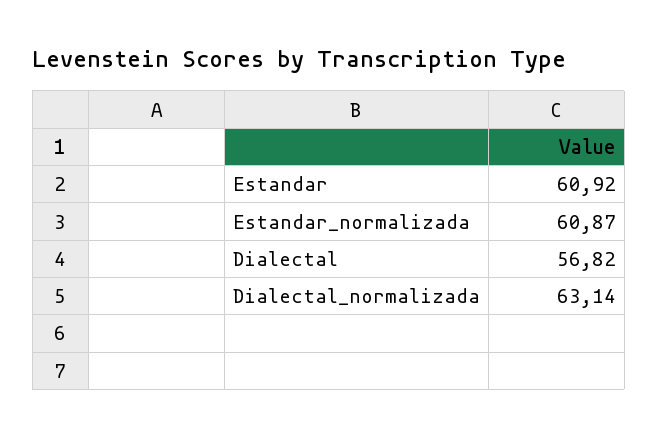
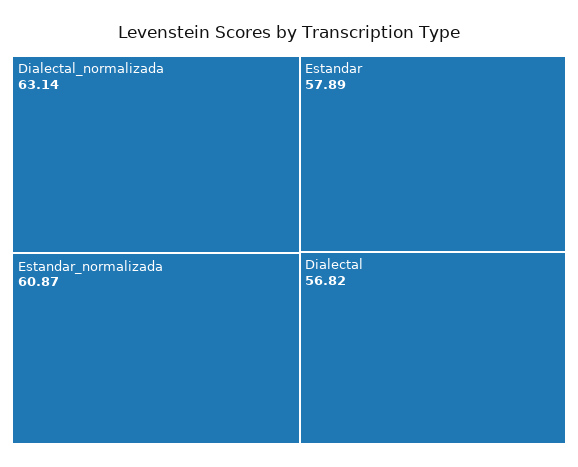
Estandar: 60.92 -> 57.89

